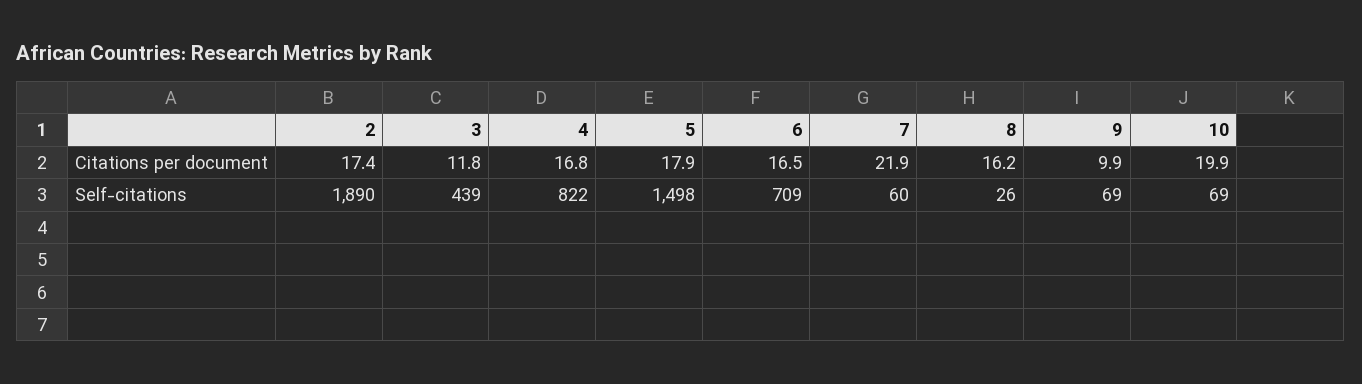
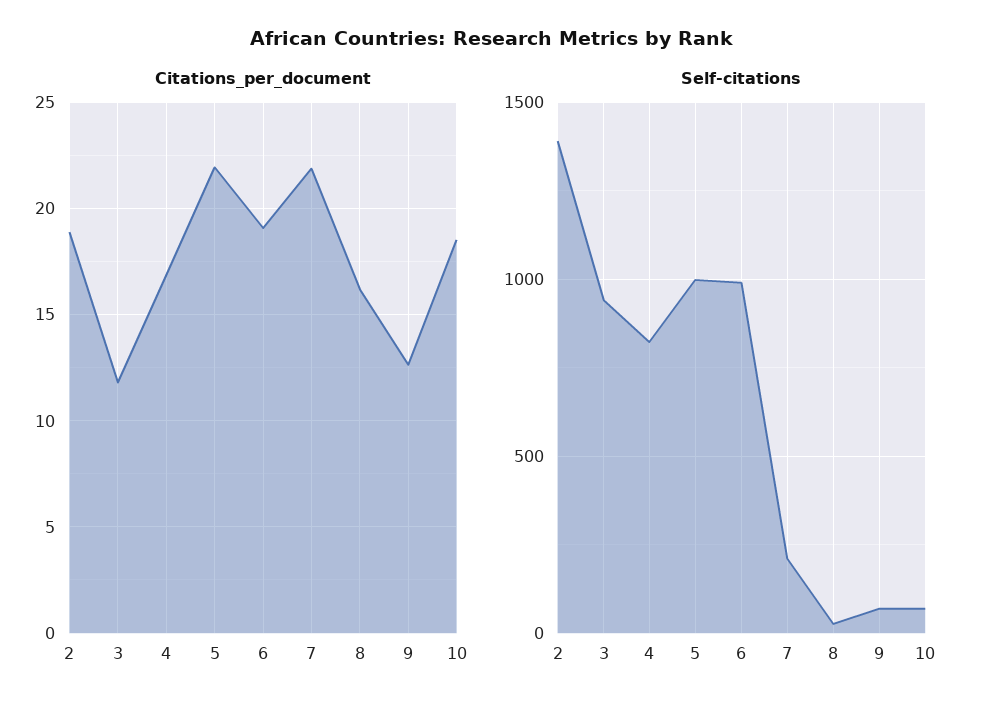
Citations per document, 2: 17.4 -> 19
Citations per document, 5: 17.9 -> 22
Citations per document, 6: 16.5 -> 19
Citations per document, 9: 9.9 -> 12.5
Citations per document, 10: 19.9 -> 18.5
Self-citations, 2: 1890 -> 1400
Self-citations, 3: 439 -> 950
Self-citations, 5: 1498 -> 1000
Self-citations, 6: 709 -> 1000
Self-citations, 7: 60 -> 200

